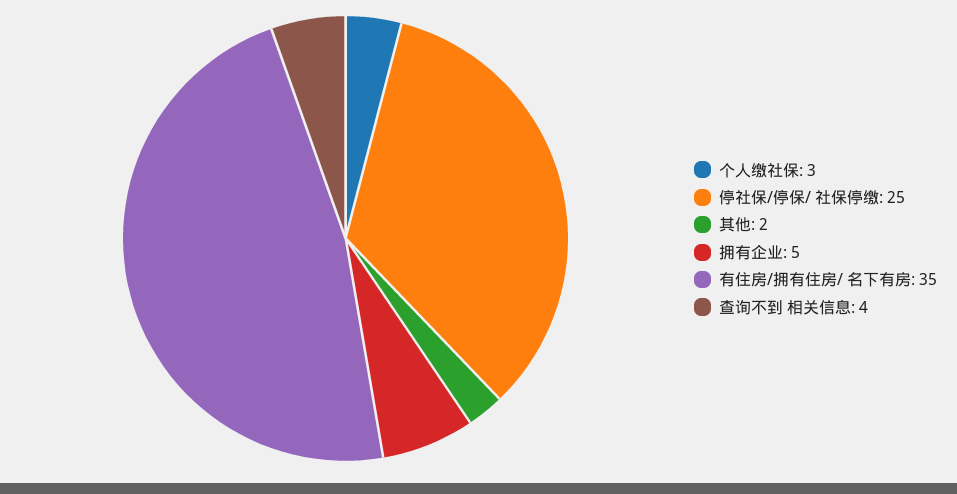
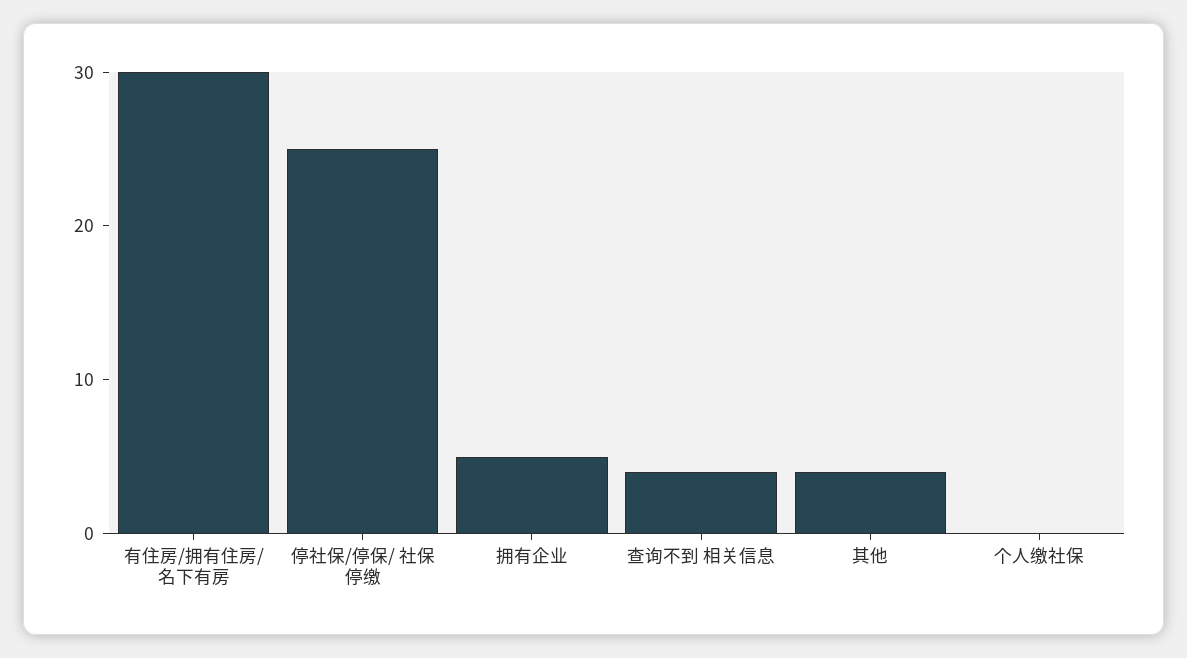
个人缴社保: 3 -> 0
其他: 2 -> 4
有住房/拥有住房/ 名下有房: 35 -> 30

